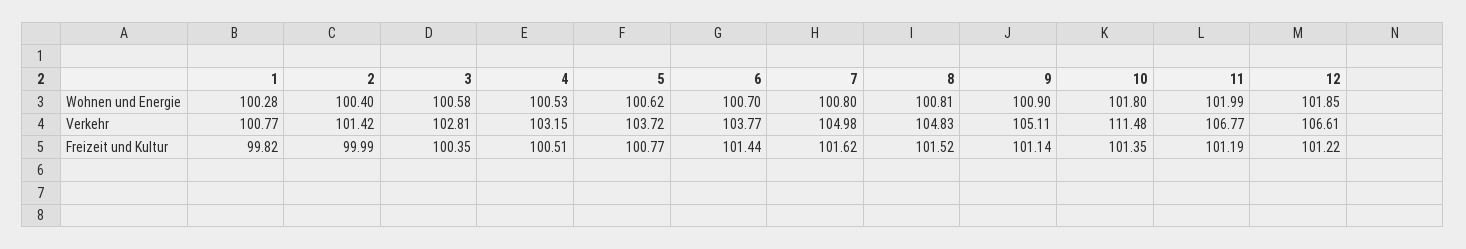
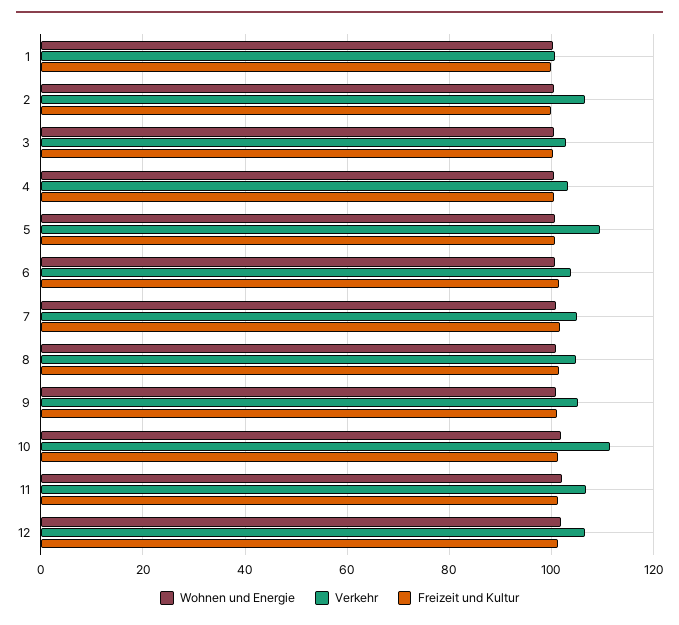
Verkehr, 2: 101.42 -> 106
Verkehr, 5: 103.72 -> 110

